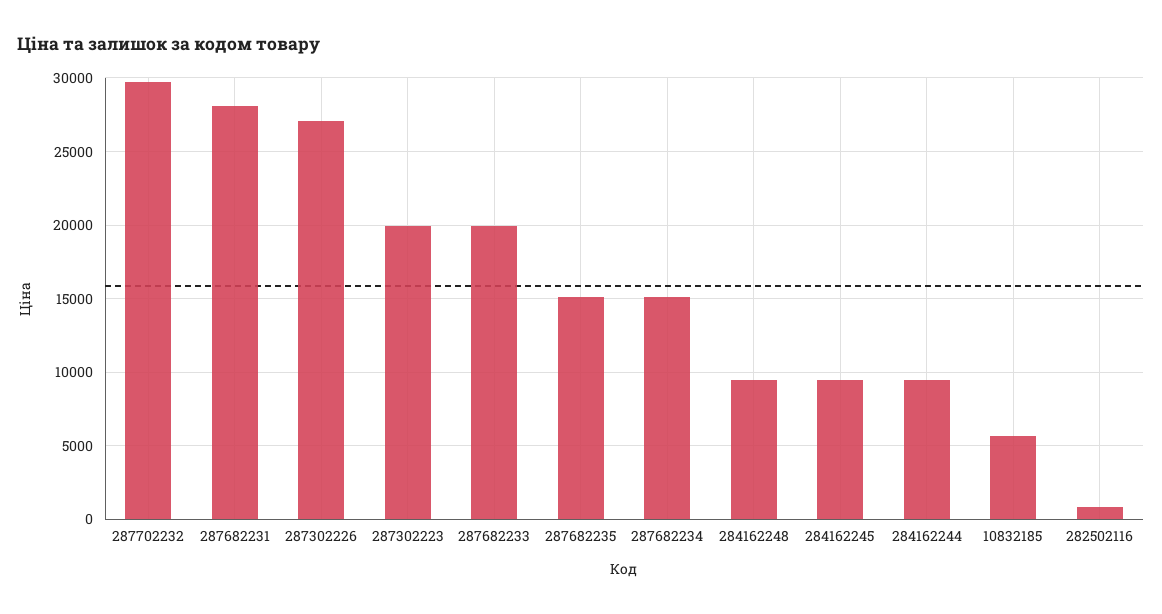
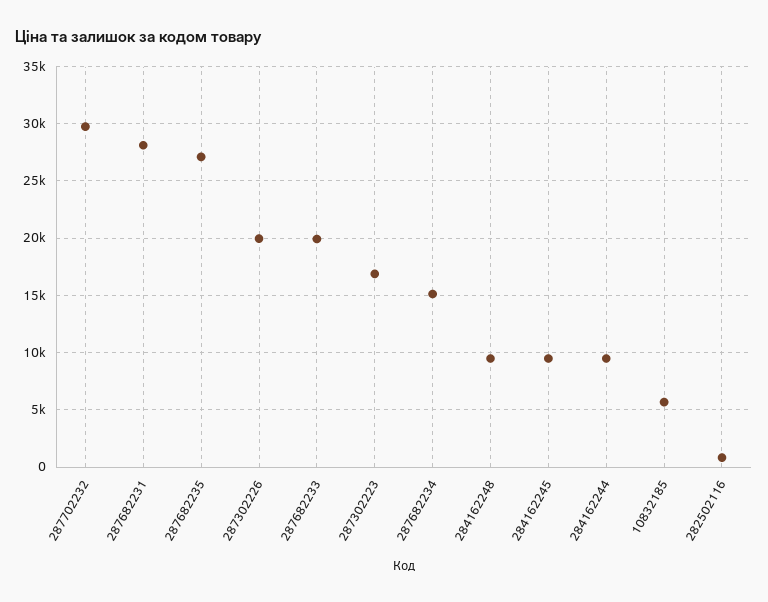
287302226: 27000 -> 20000
287302223: 20000 -> 17000
287682235: 15000 -> 27000

